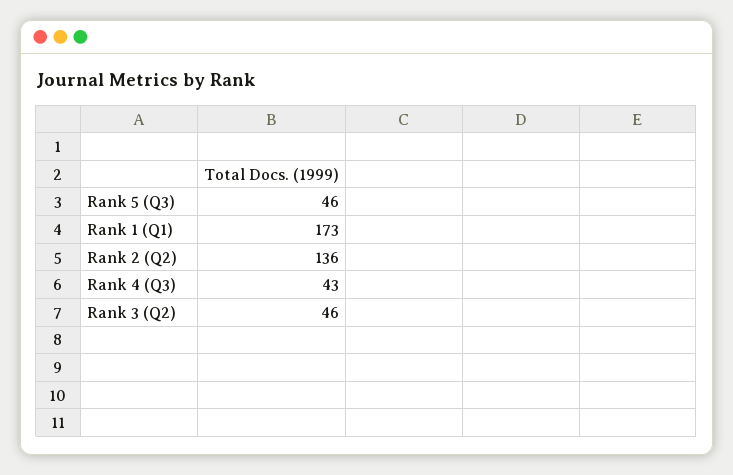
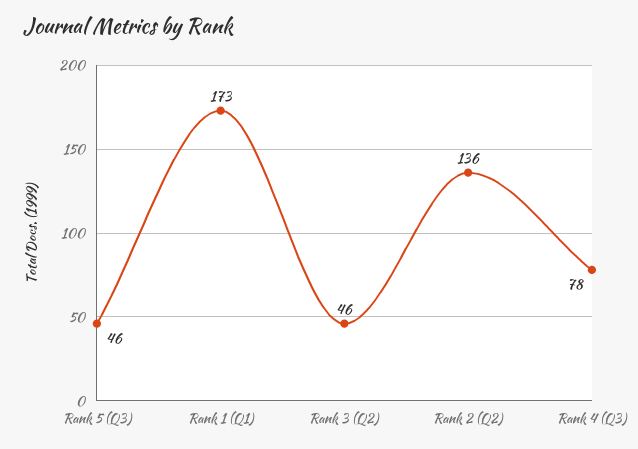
Rank 4 (Q3): 43 -> 78

